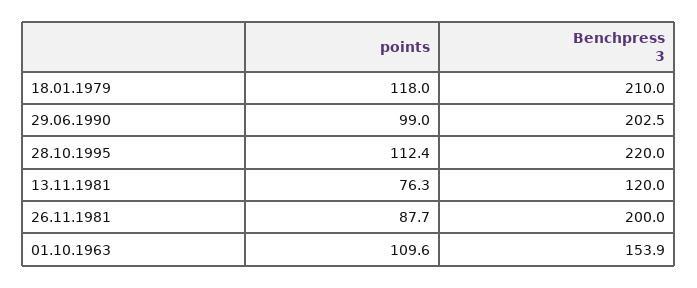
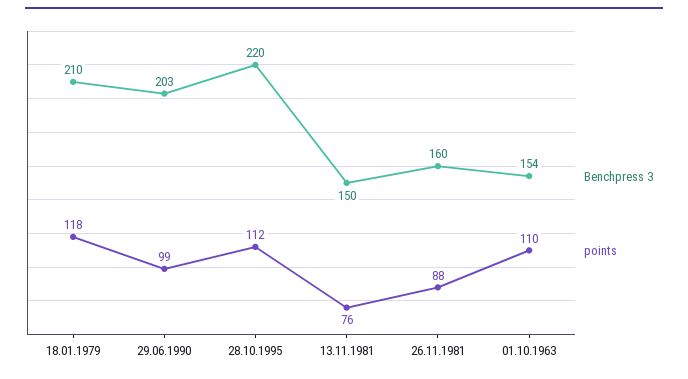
Benchpress 3, 13.11.1981: 120 -> 150
Benchpress 3, 26.11.1981: 200 -> 160

